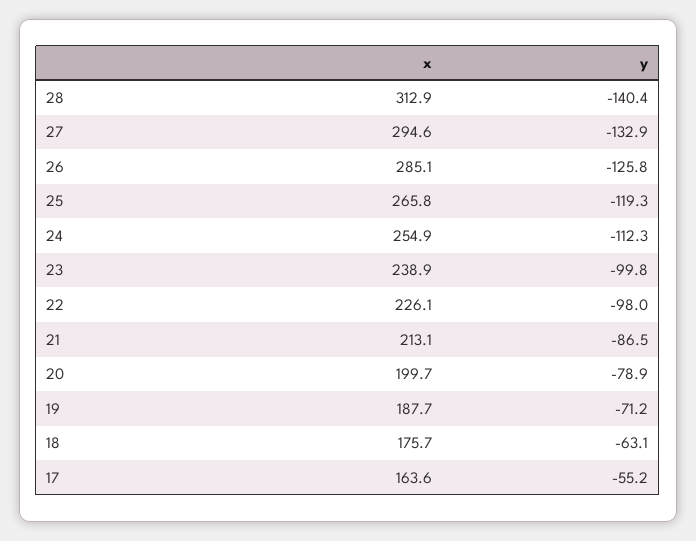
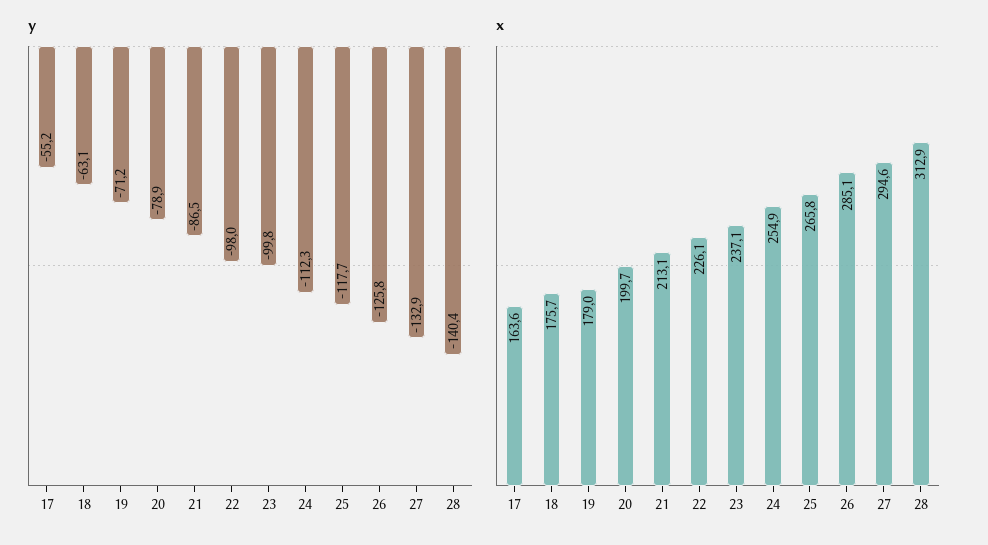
y, 25: -119.3 -> -117.7
x, 23: 238.9 -> 237.1
x, 19: 187.7 -> 179

